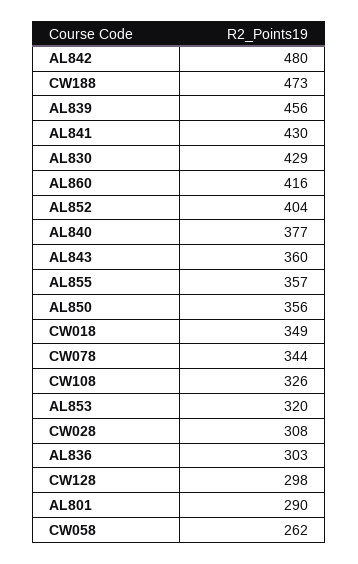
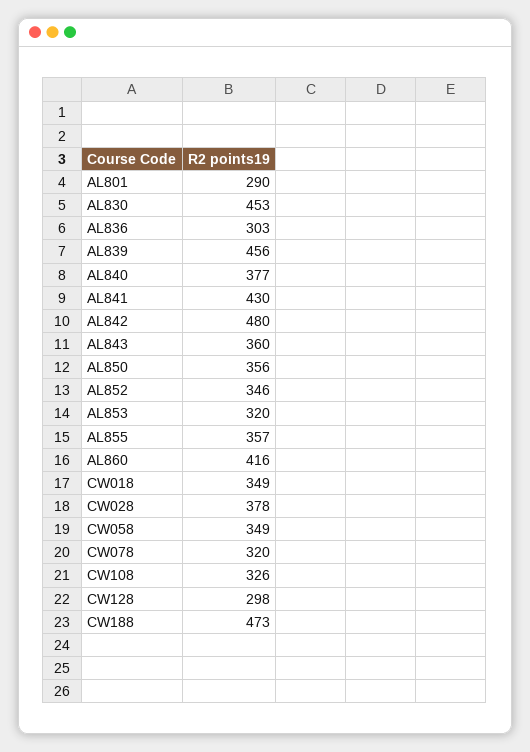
AL830: 429 -> 453
AL852: 404 -> 346
CW078: 344 -> 320
CW028: 308 -> 378
CW058: 262 -> 349

